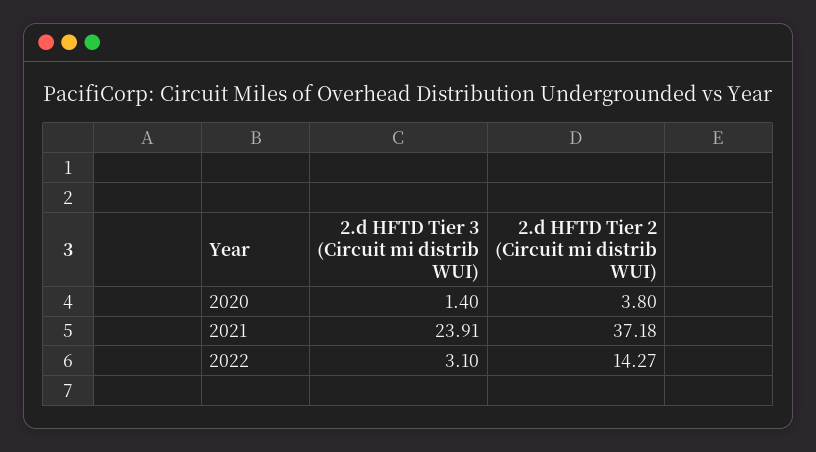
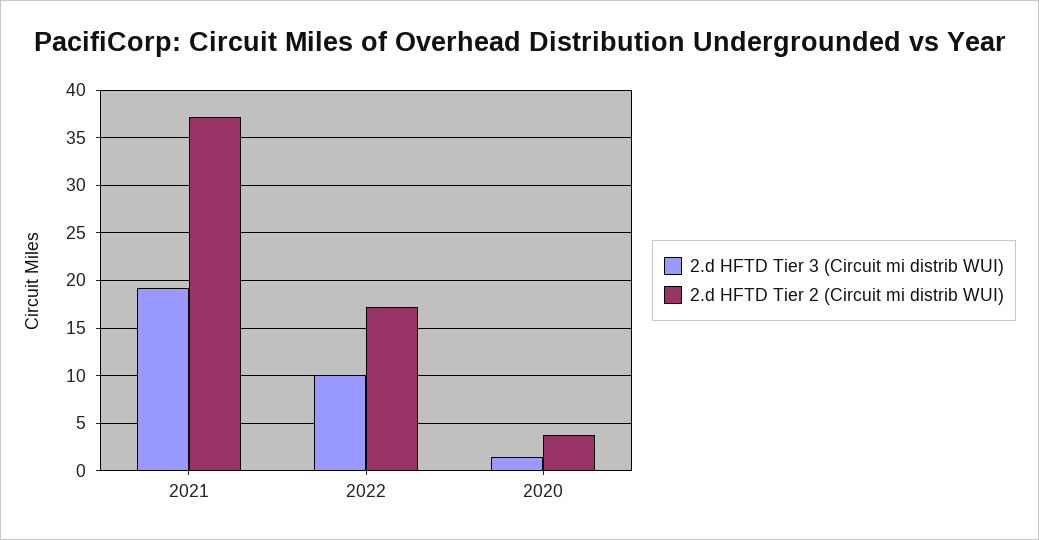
2.d HFTD Tier 3 (Circuit mi distrib WUI), 2021: 23.91 -> 19
2.d HFTD Tier 3 (Circuit mi distrib WUI), 2022: 3.1 -> 10
2.d HFTD Tier 2 (Circuit mi distrib WUI), 2022: 14.27 -> 17

